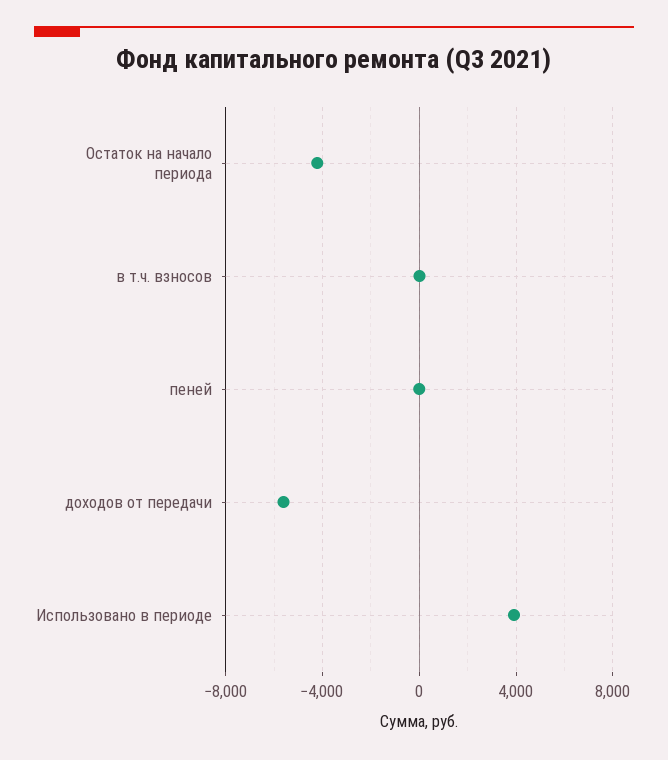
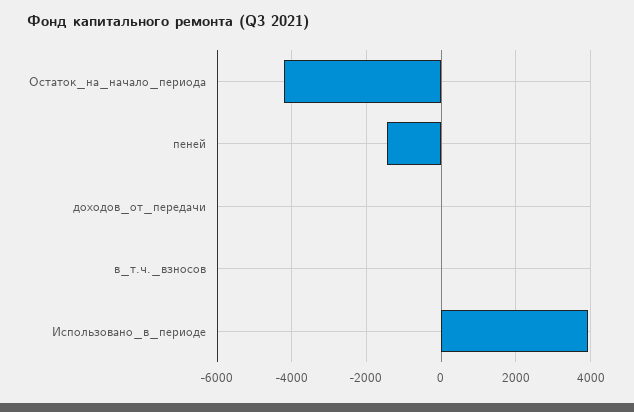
пеней: 0 -> -1400
доходов от передачи: -5500 -> 0

